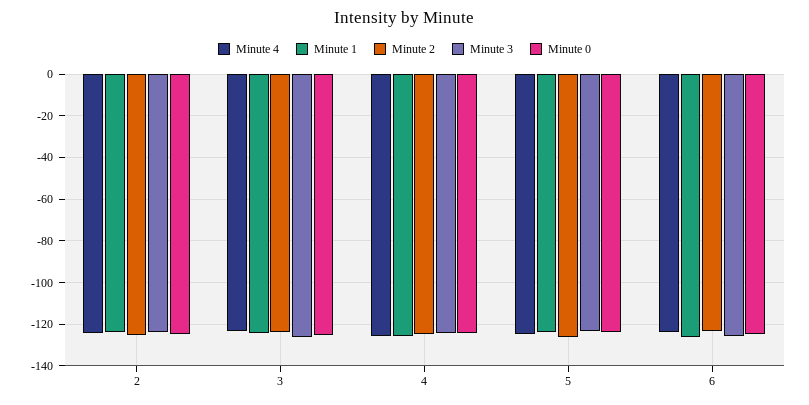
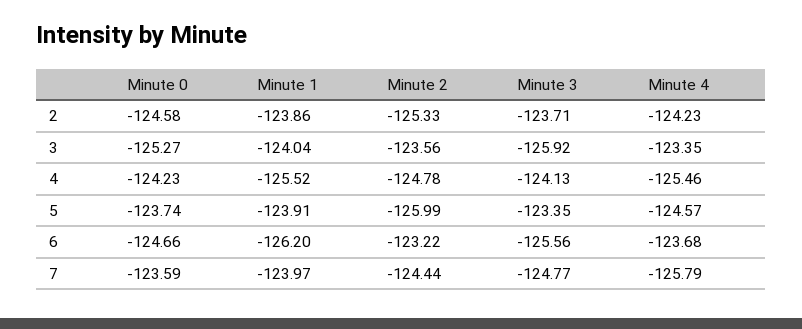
Minute 0, 7: none -> -123.59
Minute 1, 7: none -> -123.97
Minute 2, 7: none -> -124.44
Minute 3, 7: none -> -124.77
Minute 4, 7: none -> -125.79

